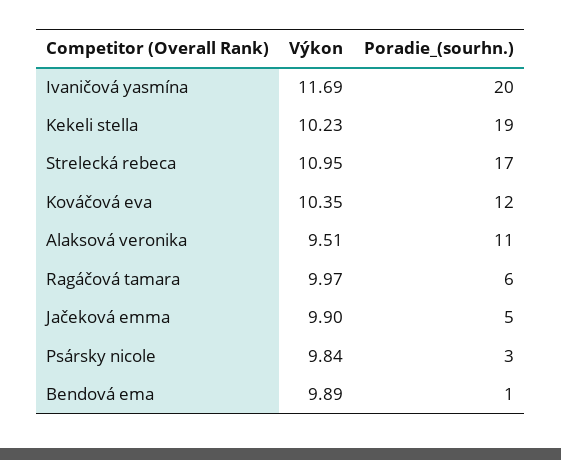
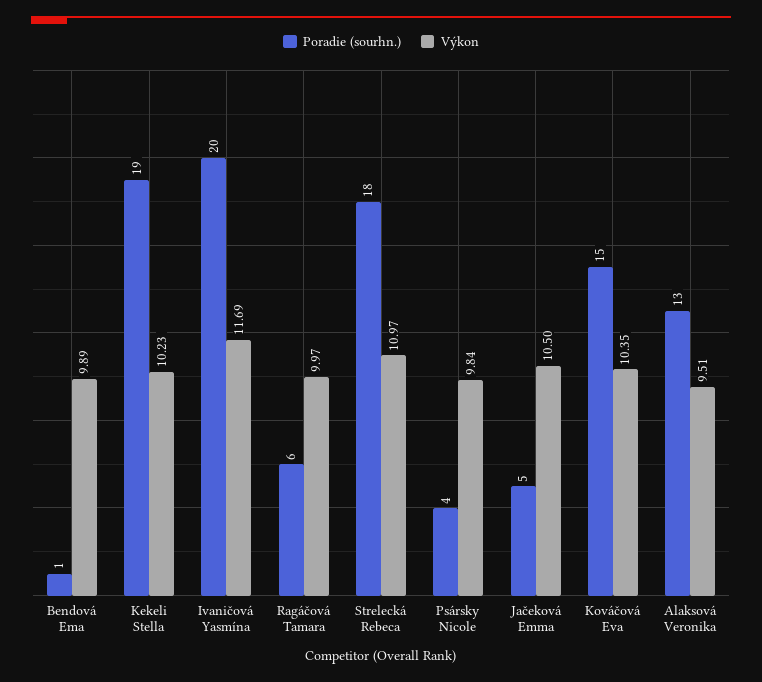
Výkon, Strelecká rebeca: 10.95 -> 10.97
Poradie_(sourhn.), Strelecká rebeca: 17 -> 18
Poradie_(sourhn.), Kováčová eva: 12 -> 15
Poradie_(sourhn.), Alaksová veronika: 11 -> 13
Výkon, Jačeková emma: 9.9 -> 10.5
Poradie_(sourhn.), Psársky nicole: 3 -> 4

